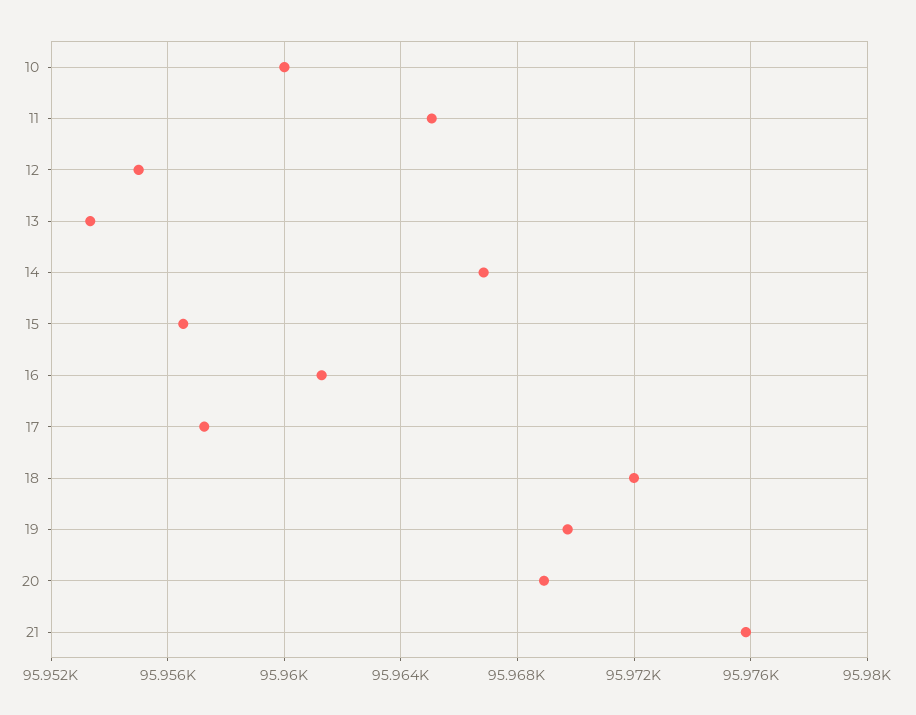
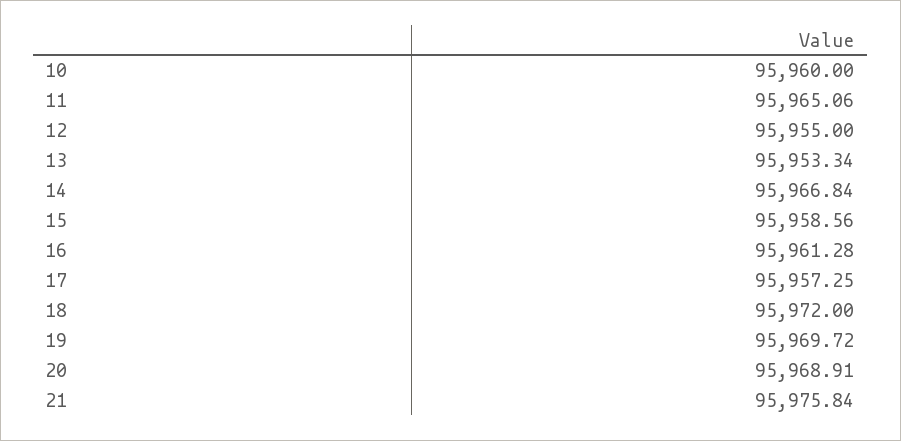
15: 95956.5 -> 95958.56

